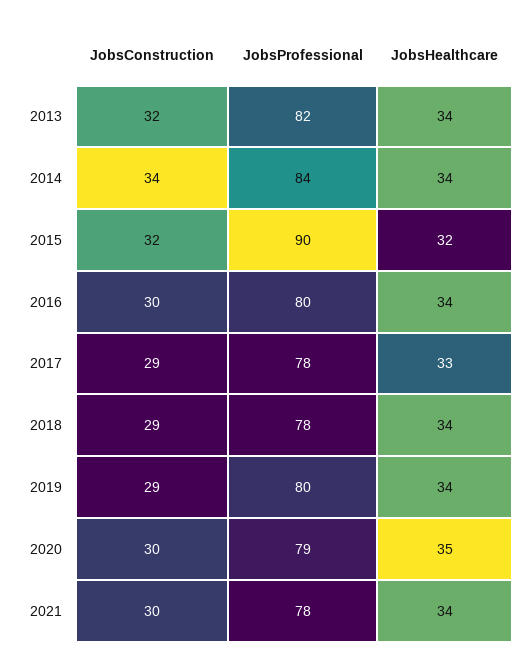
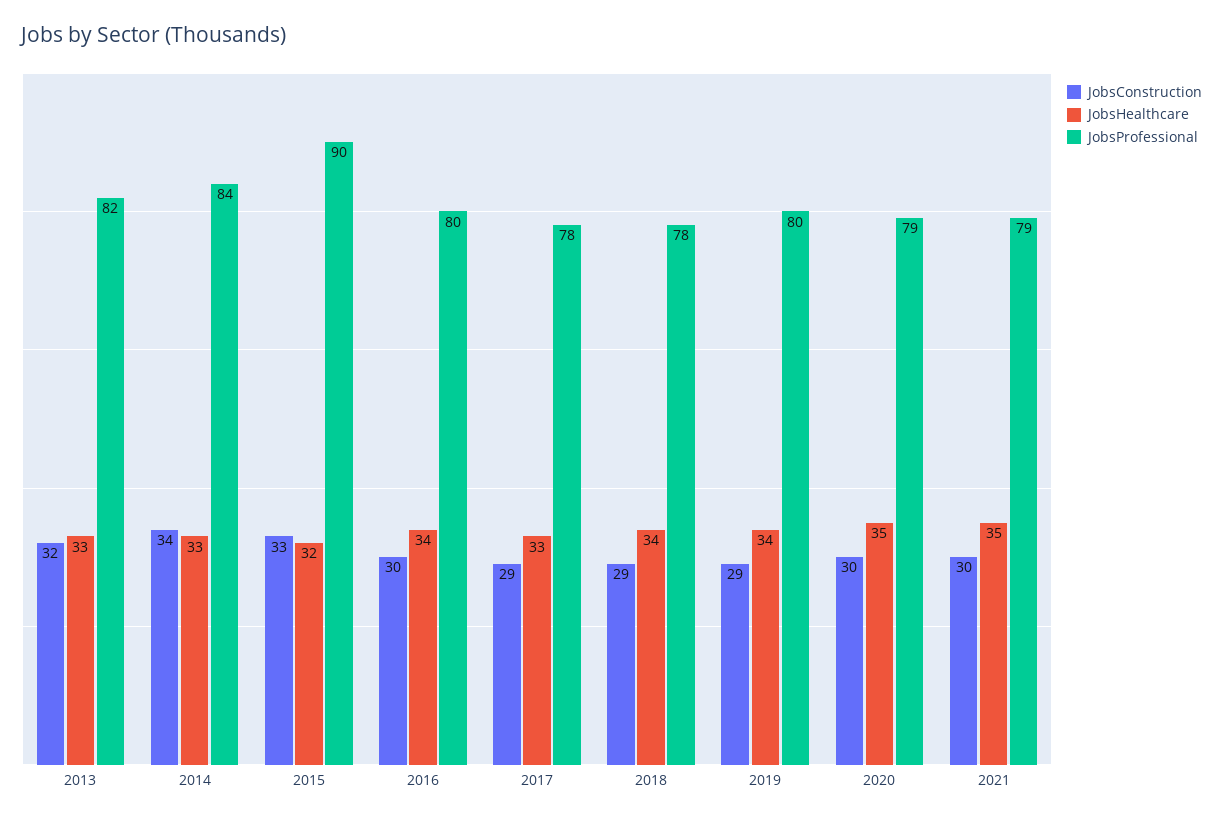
JobsHealthcare, 2013: 34 -> 33
JobsHealthcare, 2014: 34 -> 33
JobsConstruction, 2015: 32 -> 33
JobsProfessional, 2021: 78 -> 79
JobsHealthcare, 2021: 34 -> 35

